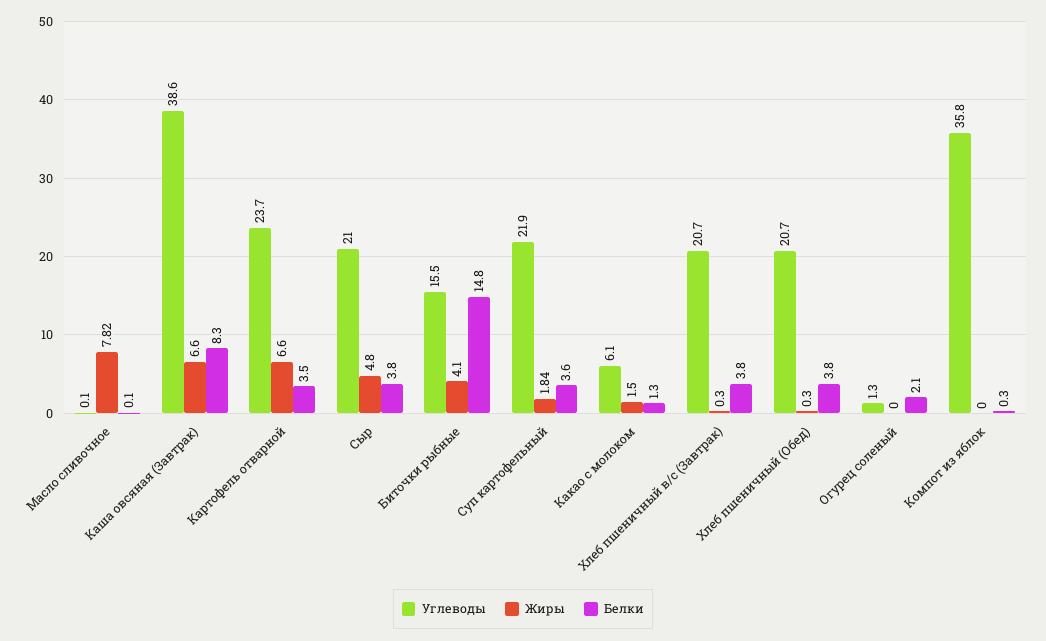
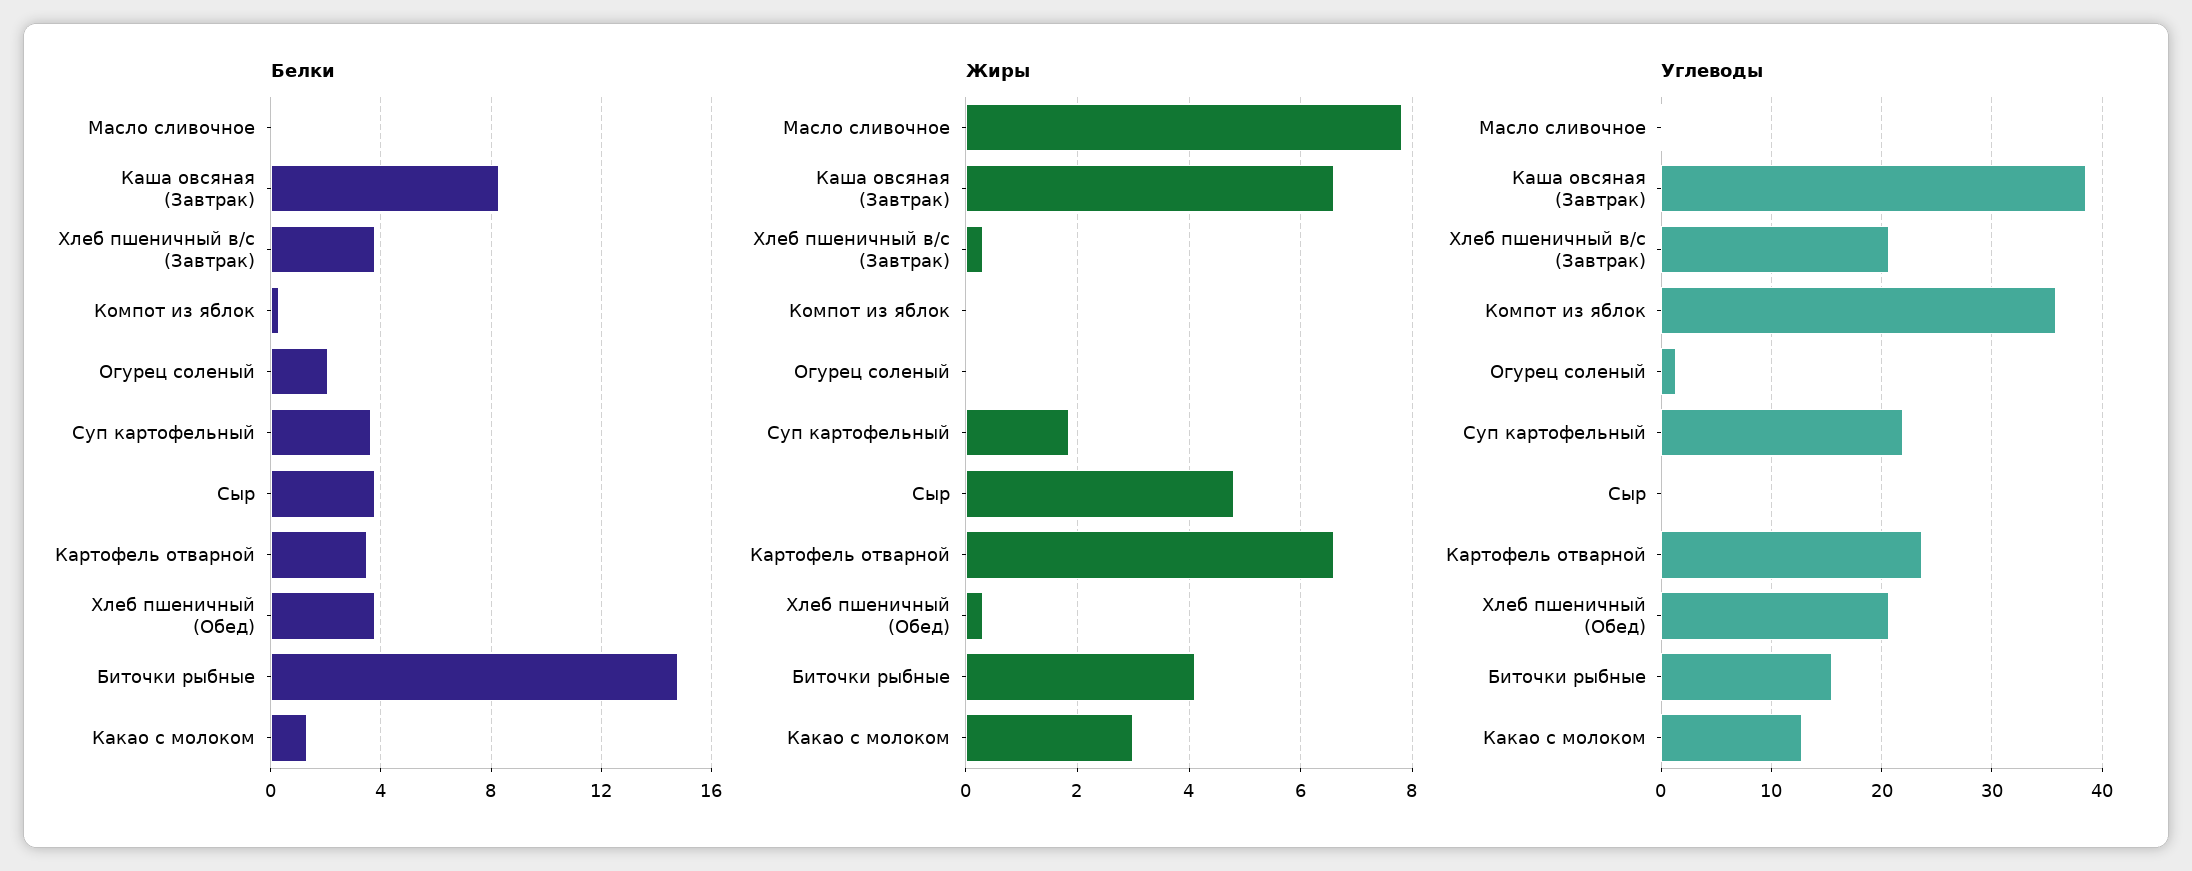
Углеводы, Сыр: 21 -> 0
Углеводы, Какао с молоком: 6.1 -> 13
Жиры, Какао с молоком: 1.5 -> 3

